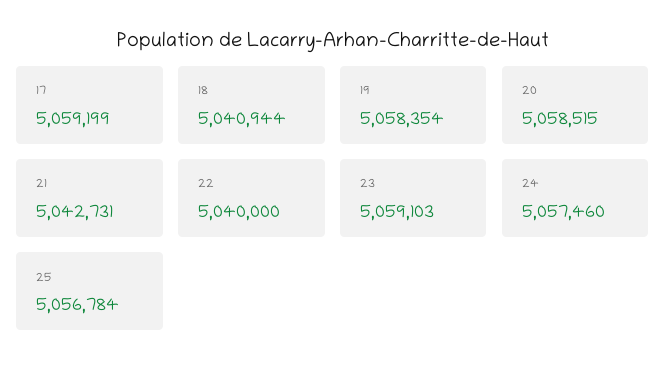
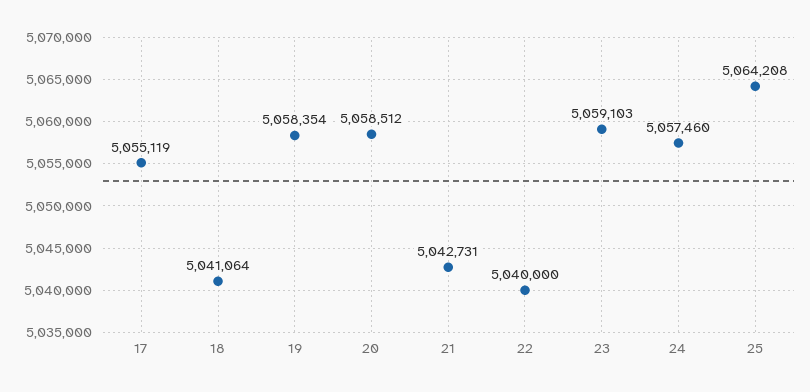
17: 5059199 -> 5055119
18: 5040944 -> 5041064
20: 5058515 -> 5058512
25: 5056784 -> 5064208

